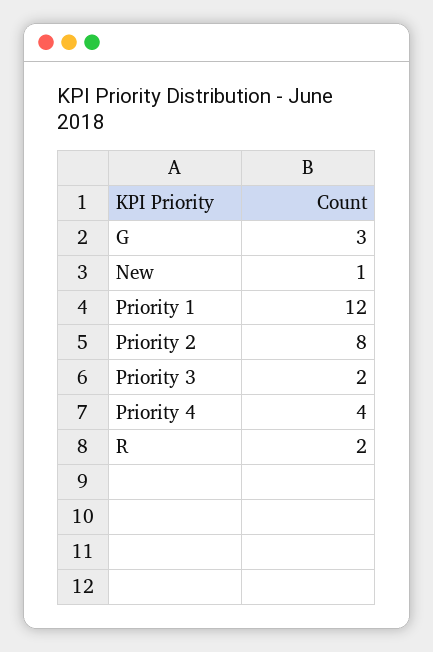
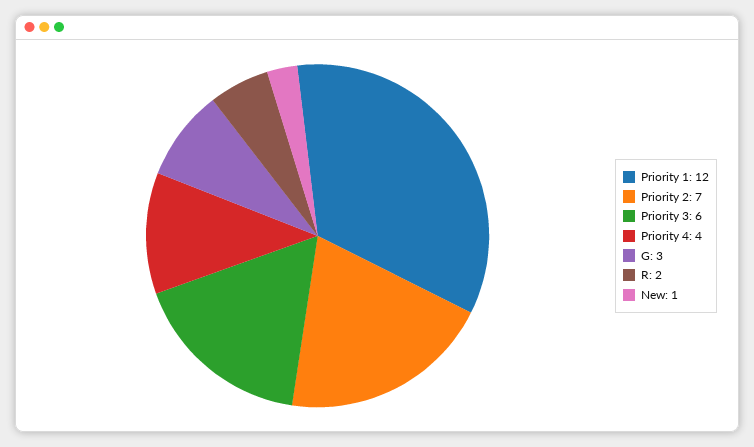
Priority 2: 8 -> 7
Priority 3: 2 -> 6

